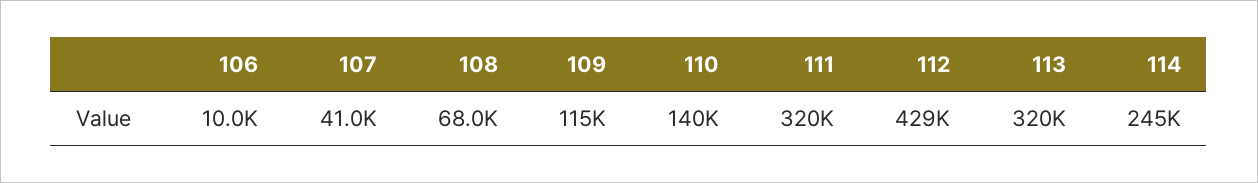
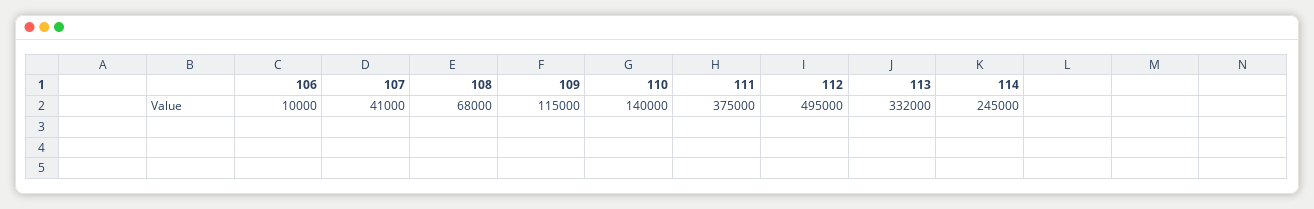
111: 320000 -> 375000
112: 429000 -> 495000
113: 320000 -> 332000

